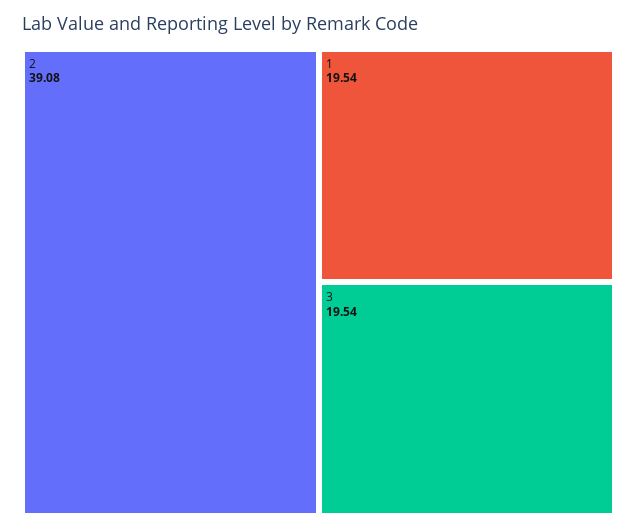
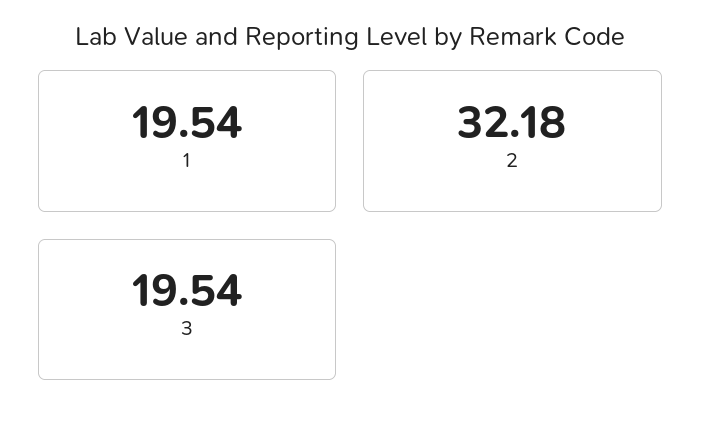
2: 39.08 -> 32.18

